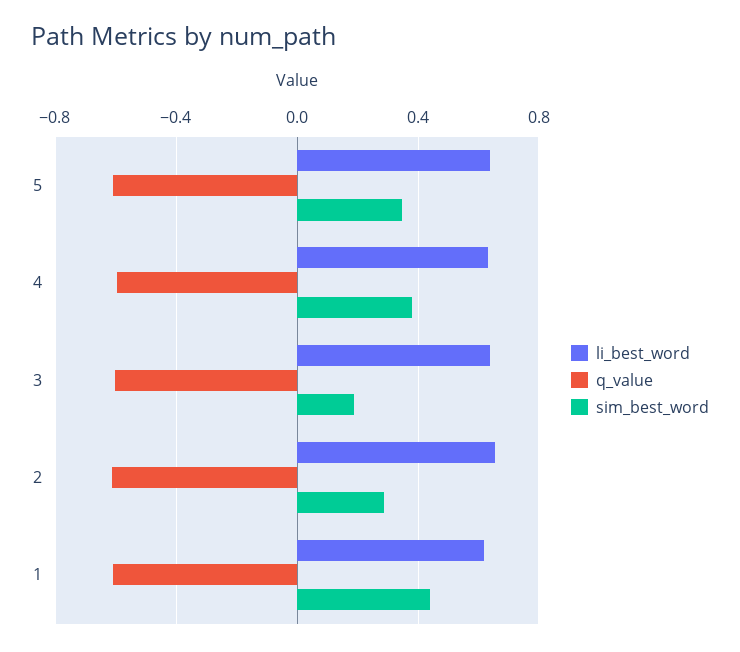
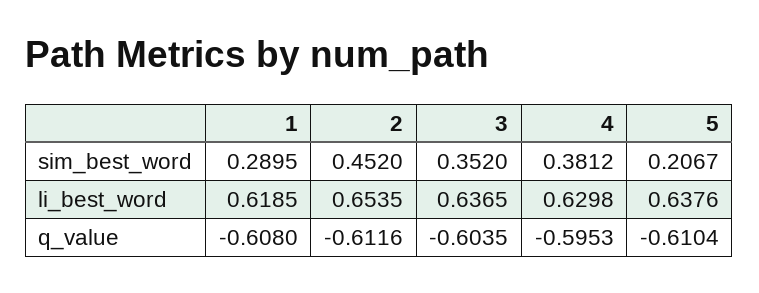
sim_best_word, 5: 0.35 -> 0.2067
sim_best_word, 3: 0.2 -> 0.352
sim_best_word, 2: 0.3 -> 0.452
sim_best_word, 1: 0.45 -> 0.2895

